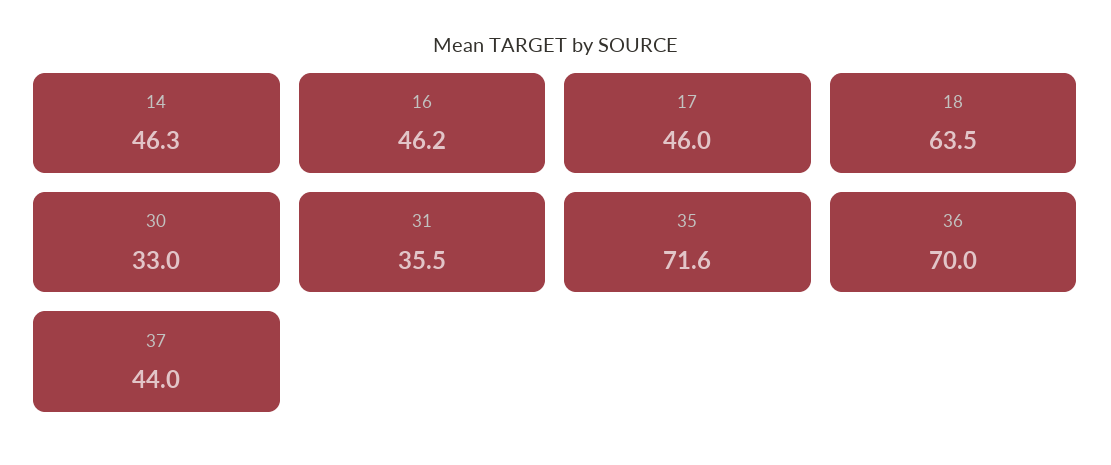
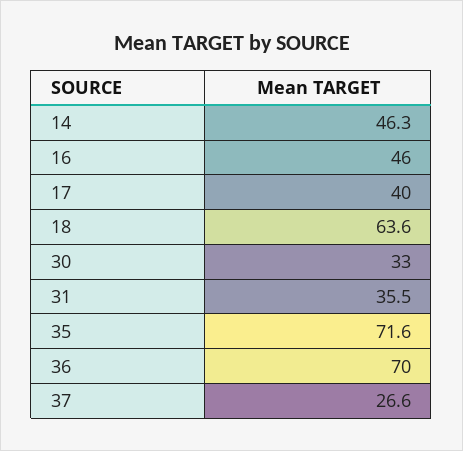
16: 46.2 -> 46
17: 46 -> 40
18: 63.5 -> 63.6
37: 44 -> 26.6

